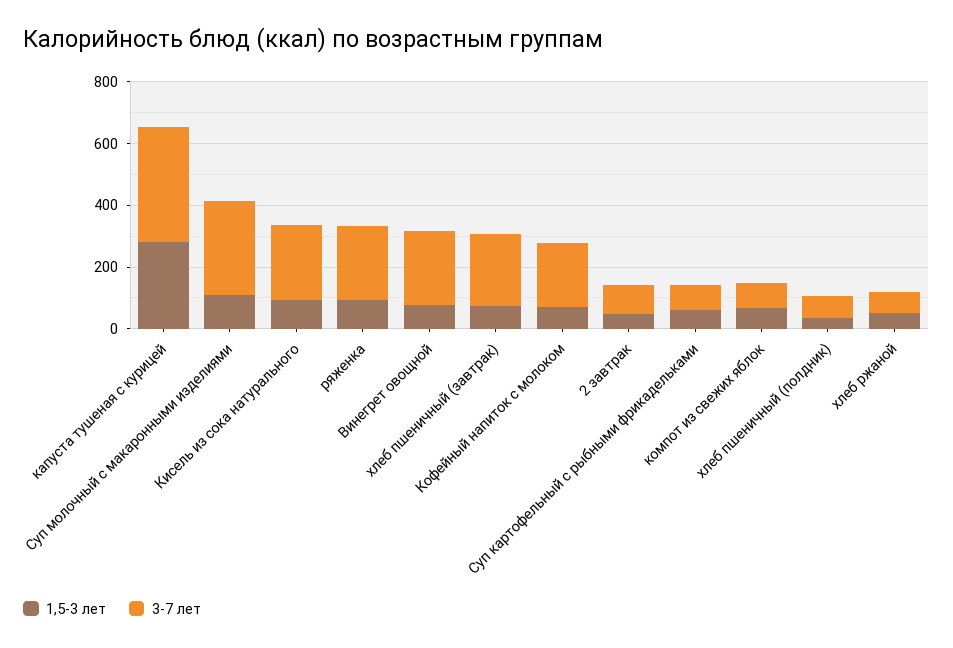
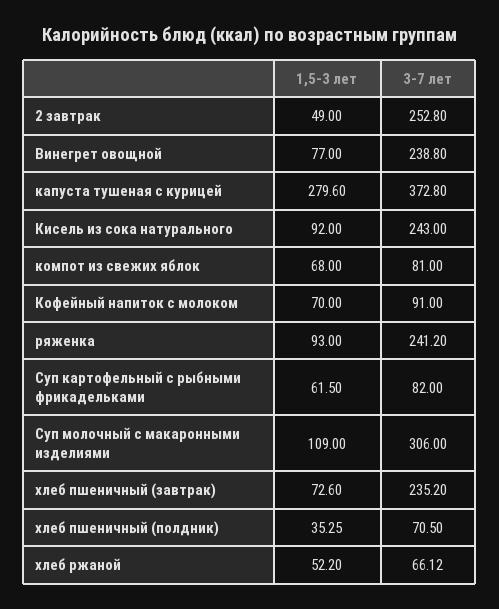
3-7 лет, Кофейный напиток с молоком: 200 -> 91
3-7 лет, 2 завтрак: 100 -> 252.8

